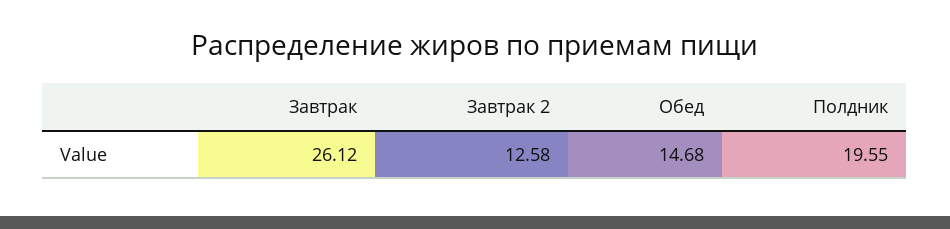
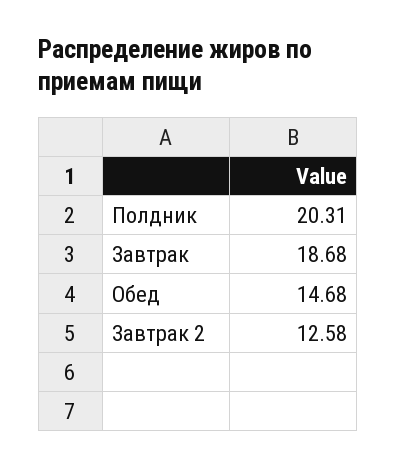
Завтрак: 26.12 -> 18.68
Полдник: 19.55 -> 20.31

